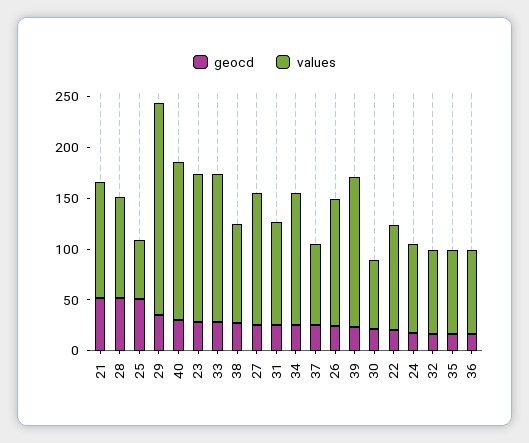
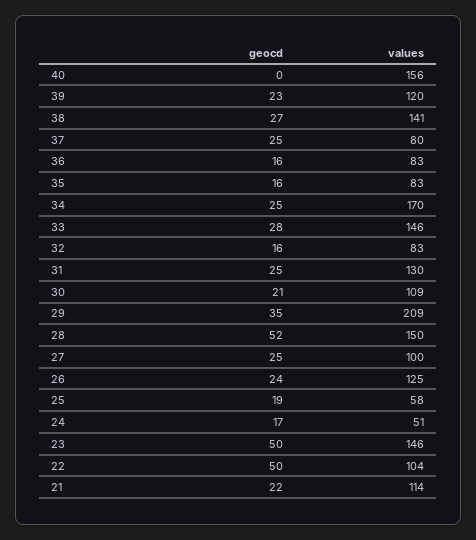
geocd, 21: 50 -> 22
values, 28: 100 -> 150
geocd, 25: 50 -> 19
geocd, 40: 30 -> 0
geocd, 23: 30 -> 50
values, 38: 100 -> 141
values, 27: 130 -> 100
values, 31: 100 -> 130
values, 34: 130 -> 170
values, 39: 150 -> 120
values, 30: 70 -> 109
geocd, 22: 20 -> 50
values, 24: 90 -> 51

